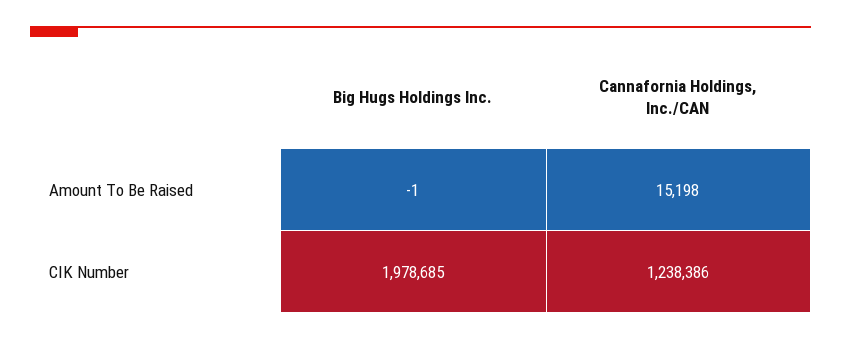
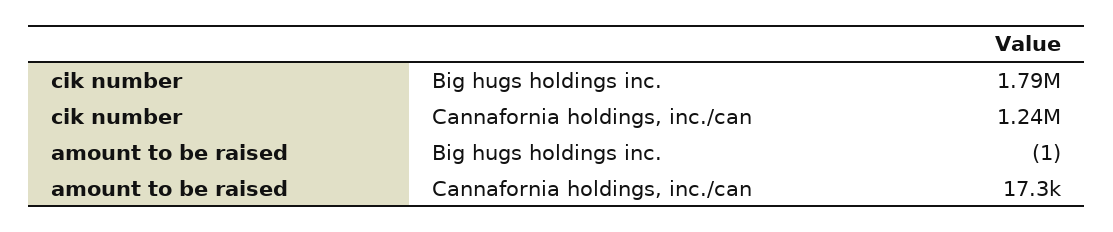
Cannafornia Holdings, Inc./CAN, Amount To Be Raised: 15198 -> 17300
Big Hugs Holdings Inc., CIK Number: 1978685 -> 1790000

